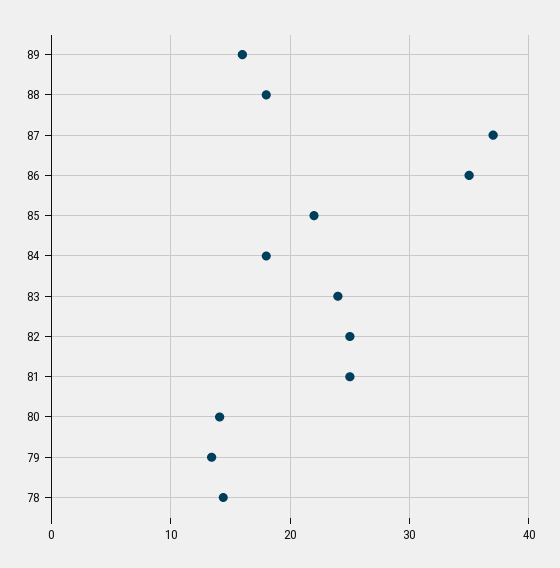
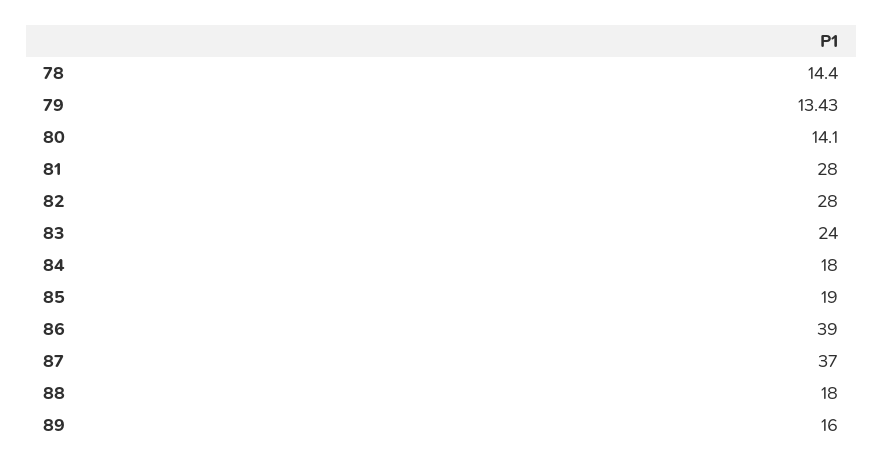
86: 35 -> 39
85: 22 -> 19
82: 25 -> 28
81: 25 -> 28

